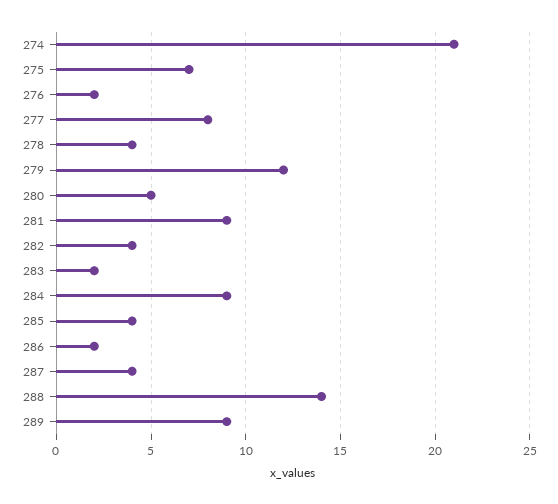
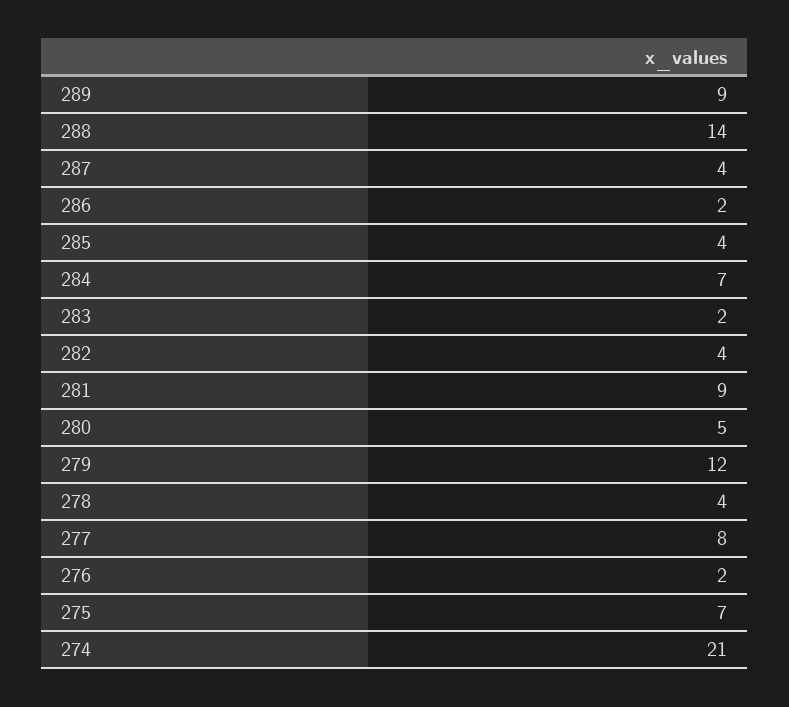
284: 9 -> 7

